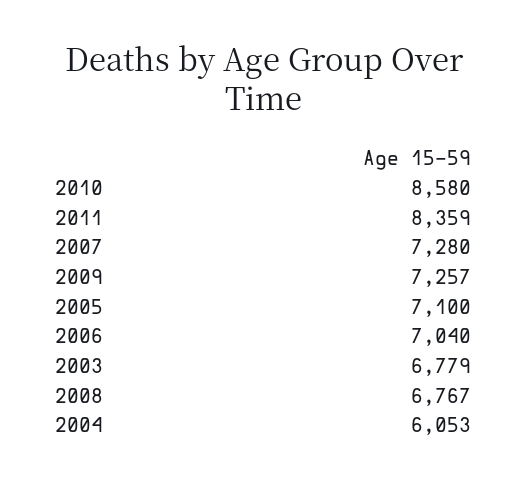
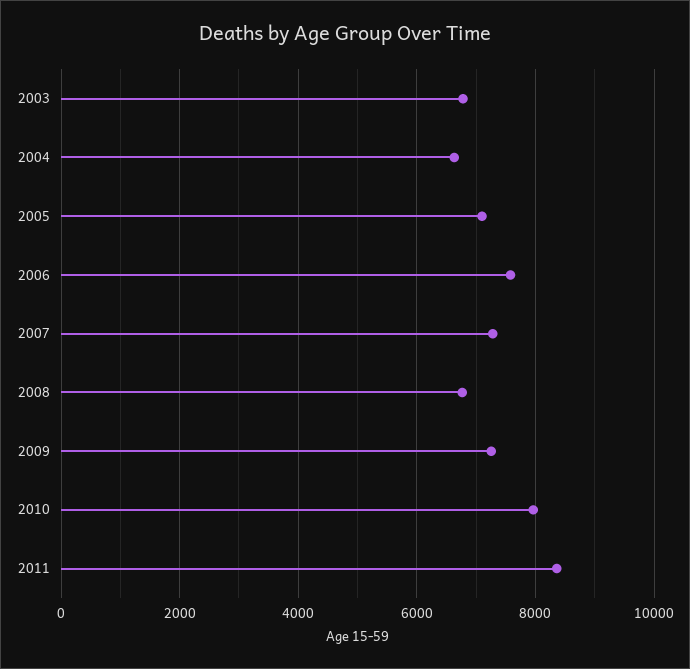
2010: 8580 -> 8000
2006: 7040 -> 7600
2004: 6053 -> 6600

